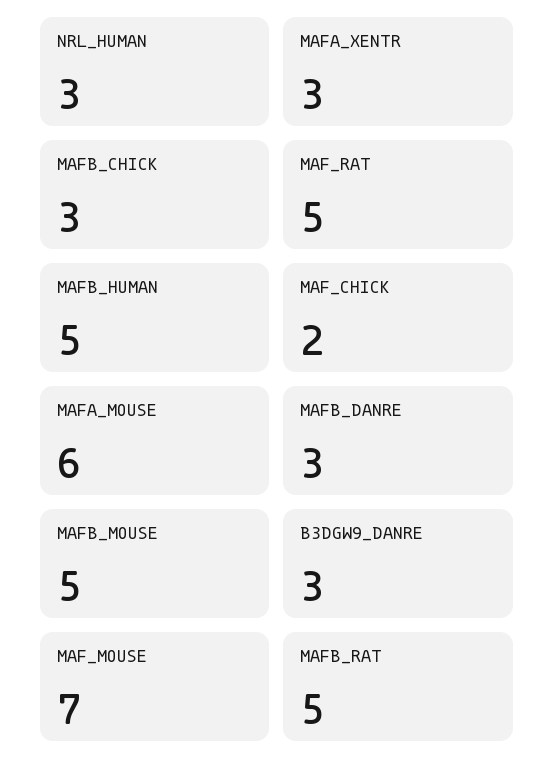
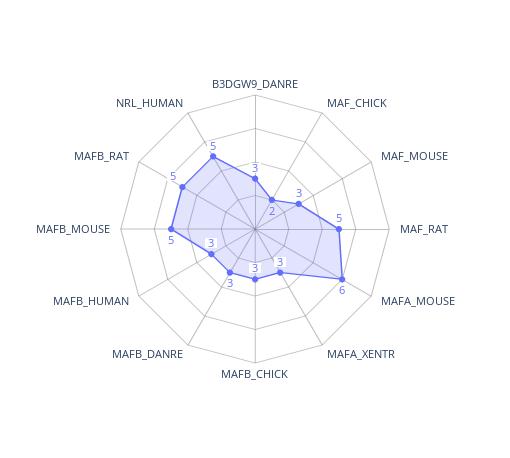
NRL_HUMAN: 3 -> 5
MAFB_HUMAN: 5 -> 3
MAF_MOUSE: 7 -> 3

